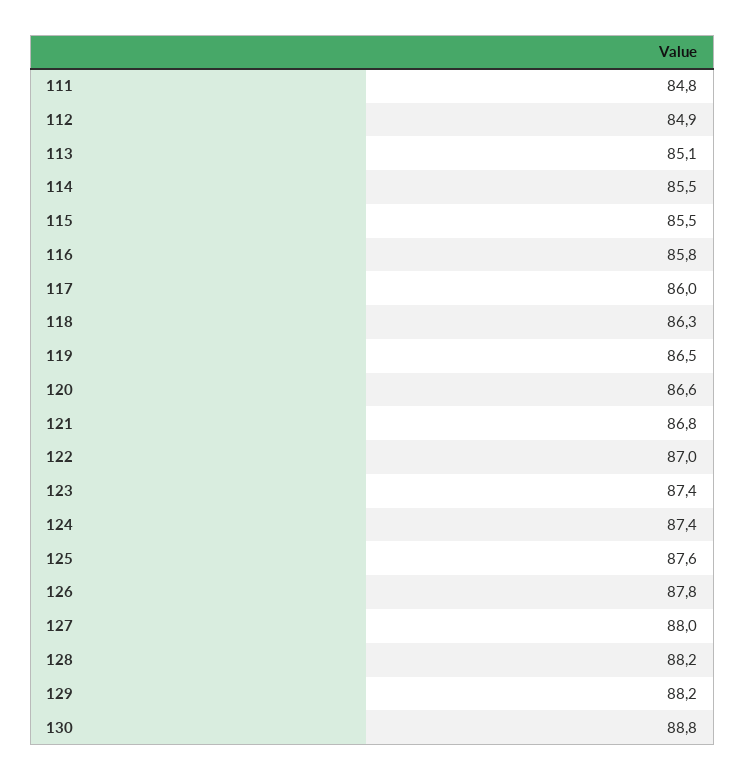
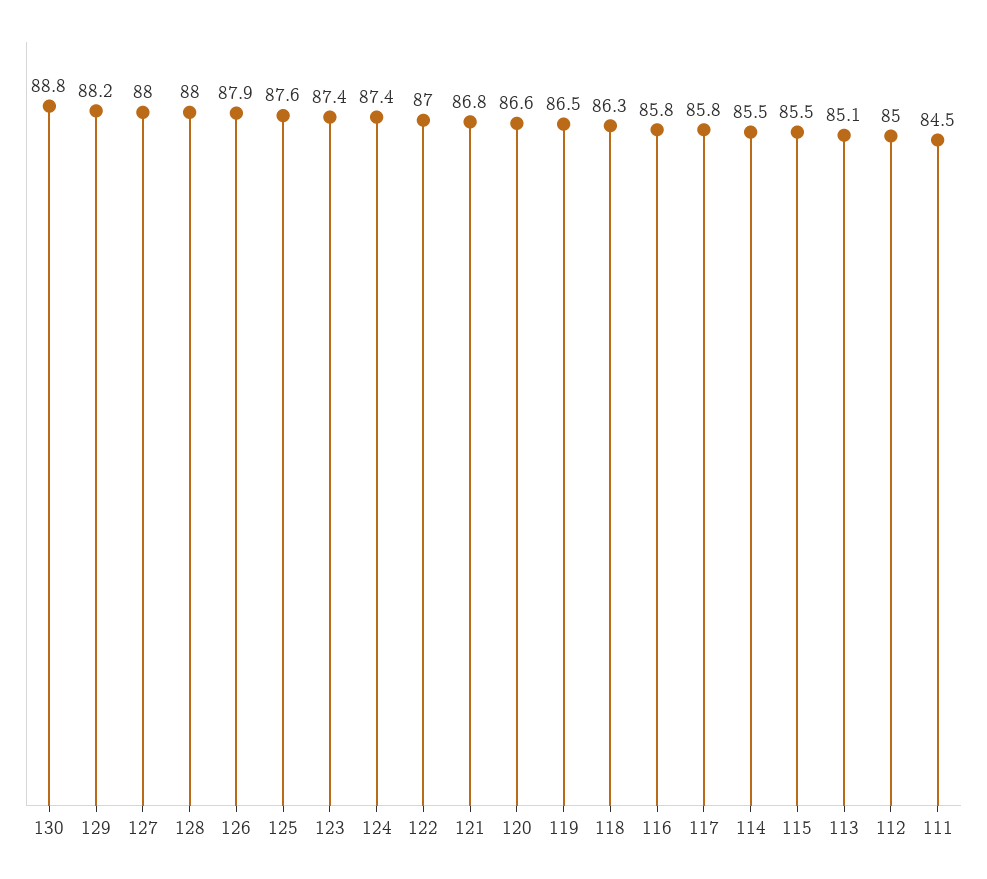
111: 84.8 -> 84.5
112: 84.9 -> 85
117: 86 -> 85.8
126: 87.8 -> 87.9
128: 88.2 -> 88

